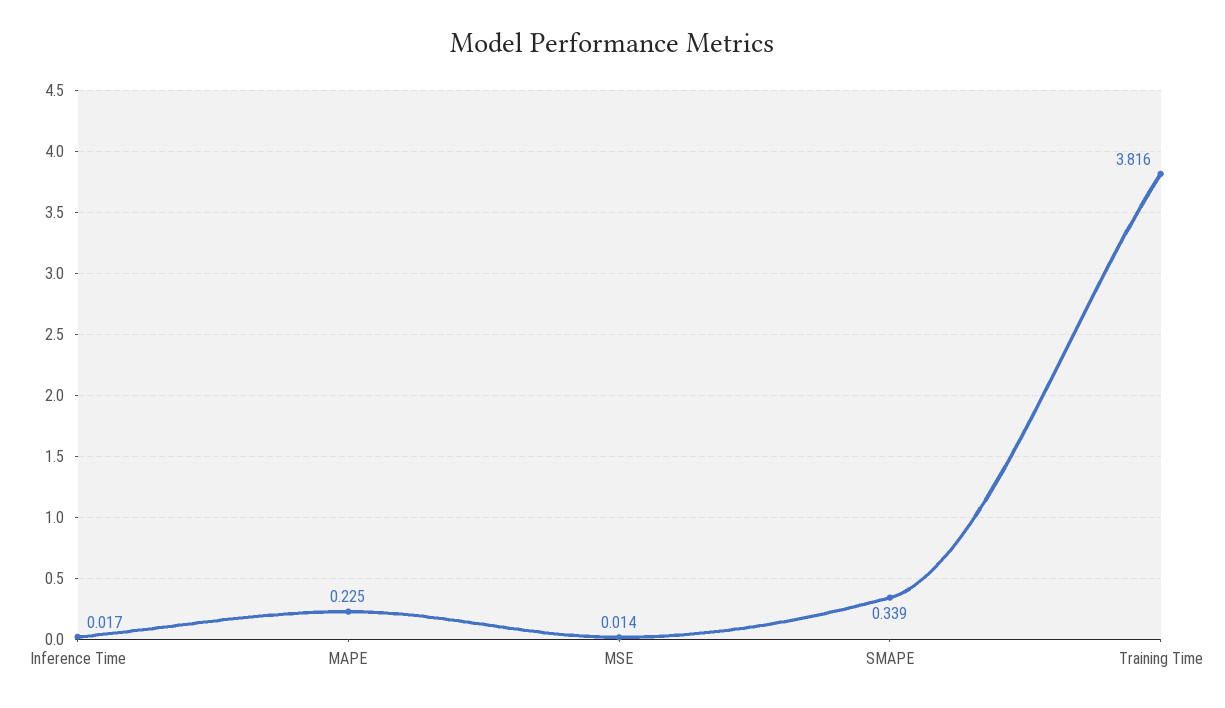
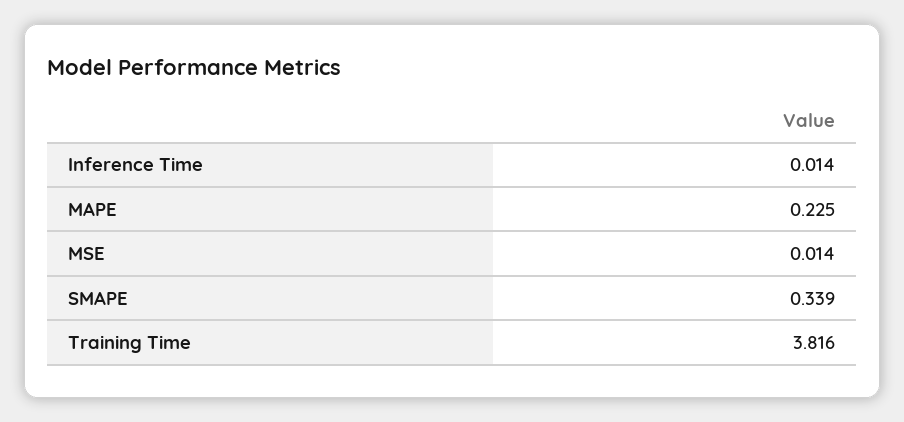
Inference Time: 0.017 -> 0.014

